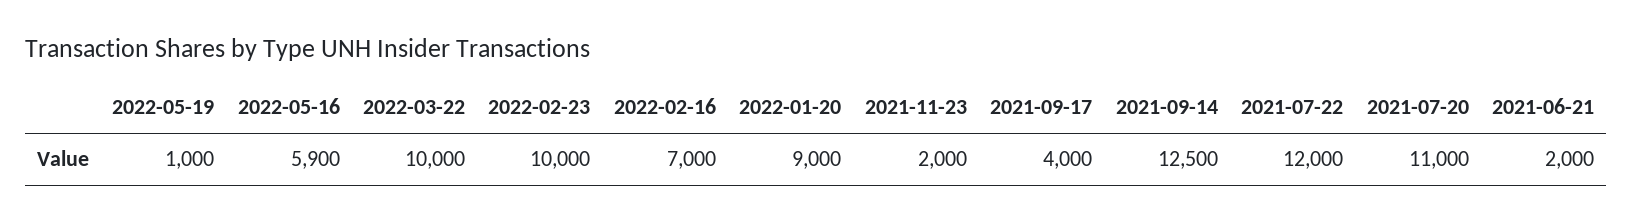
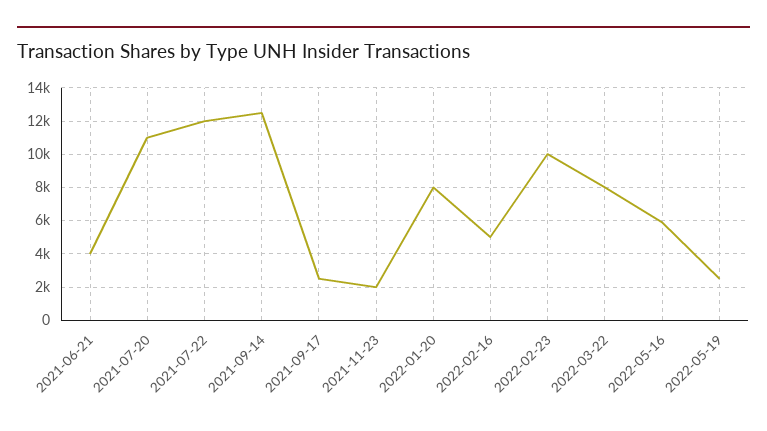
2022-05-19: 1000 -> 2500
2022-03-22: 10000 -> 8000
2022-02-16: 7000 -> 5000
2022-01-20: 9000 -> 8000
2021-09-17: 4000 -> 2500
2021-06-21: 2000 -> 4000

